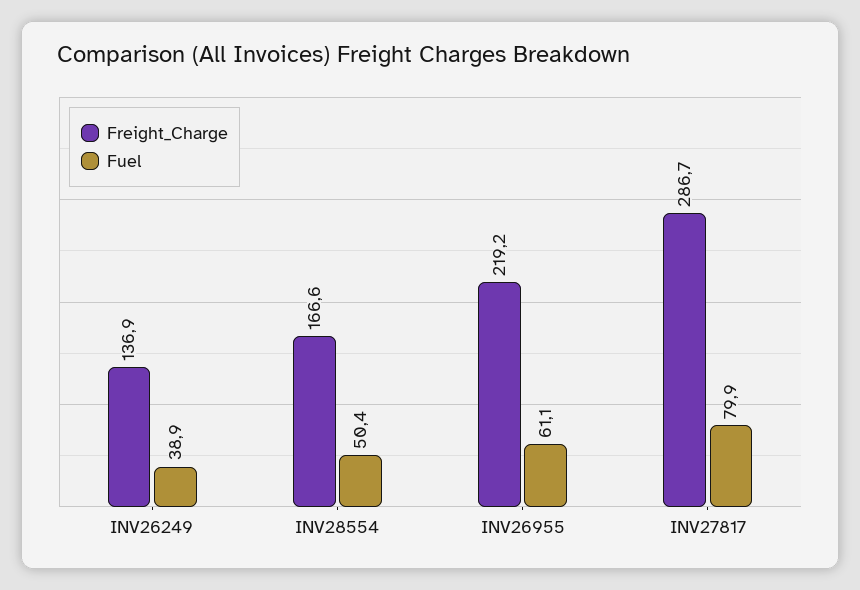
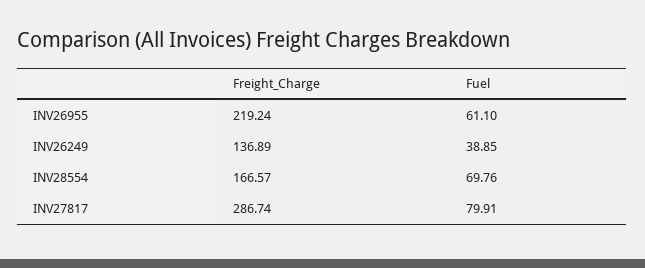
Fuel, INV28554: 50.4 -> 69.76

